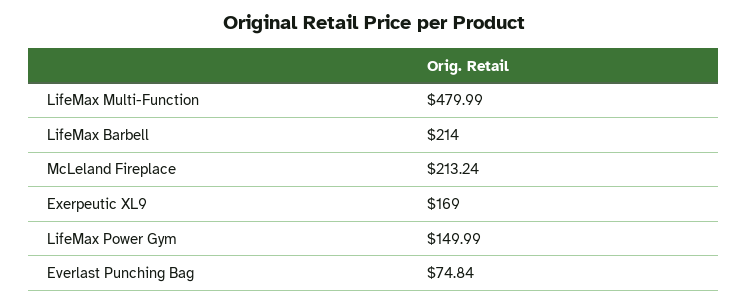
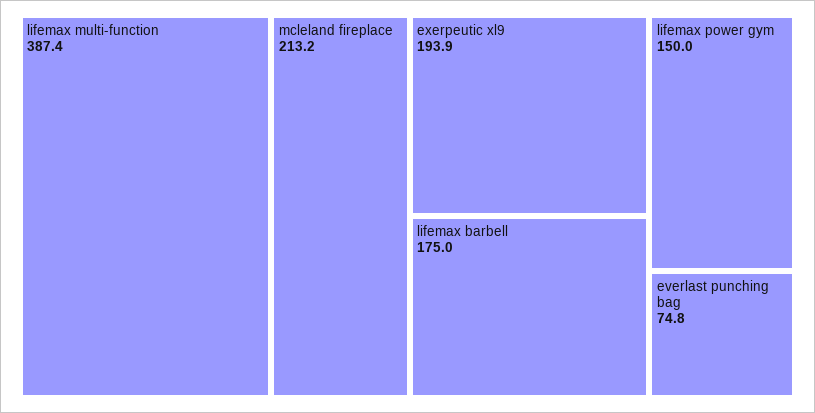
LifeMax Multi-Function: 479.99 -> 387.4
LifeMax Barbell: 214 -> 175
Exerpeutic XL9: 169 -> 193.9

